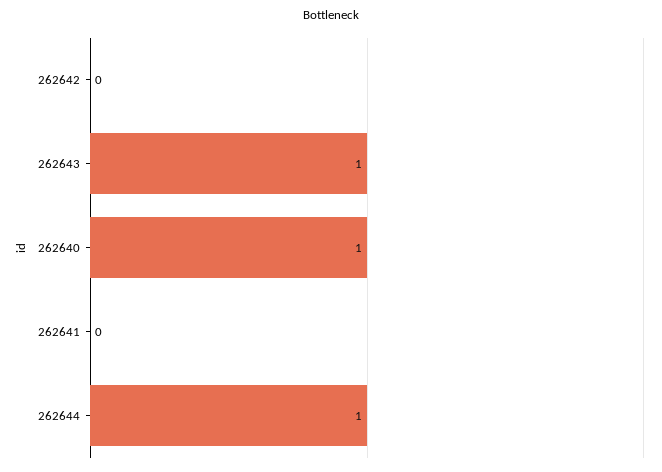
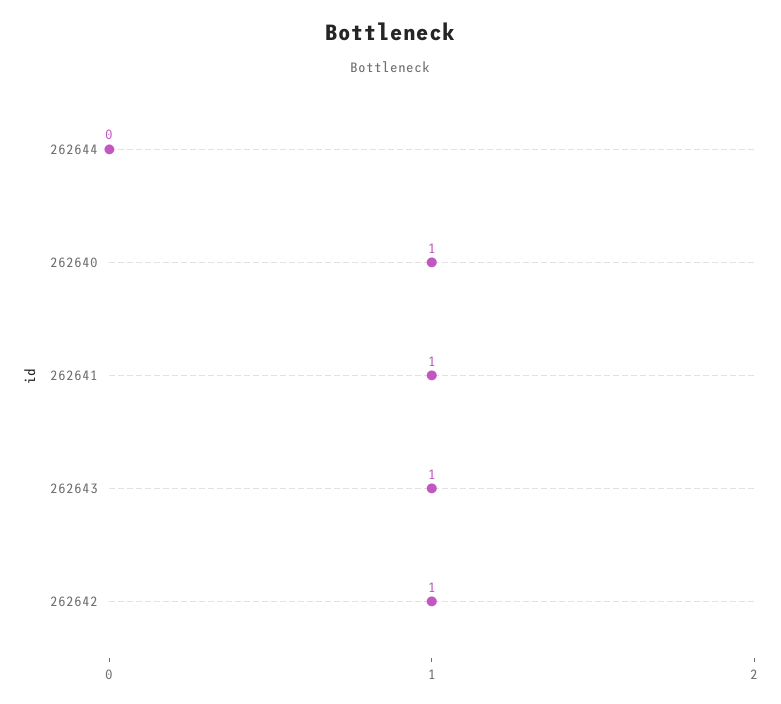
262642: 0 -> 1
262641: 0 -> 1
262644: 1 -> 0

